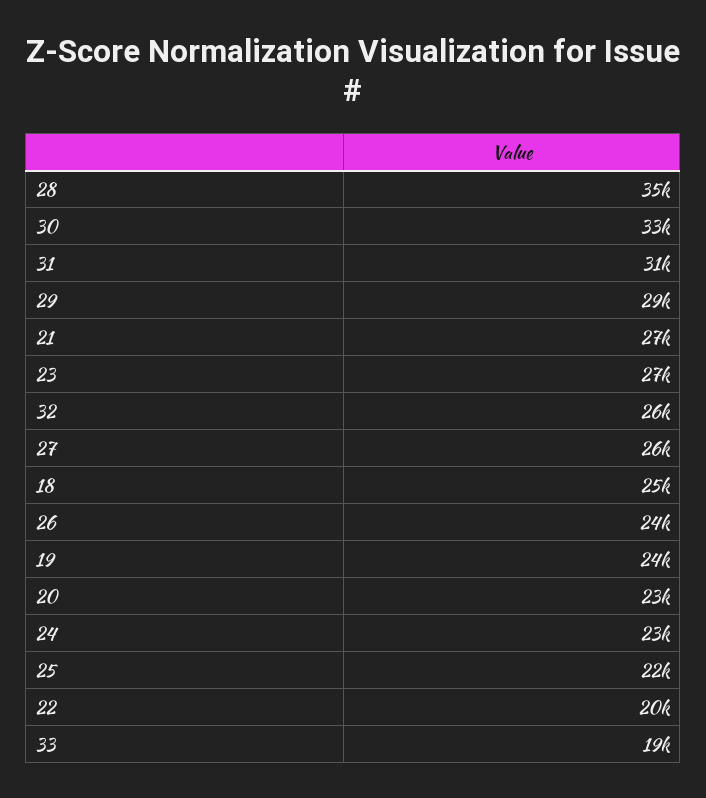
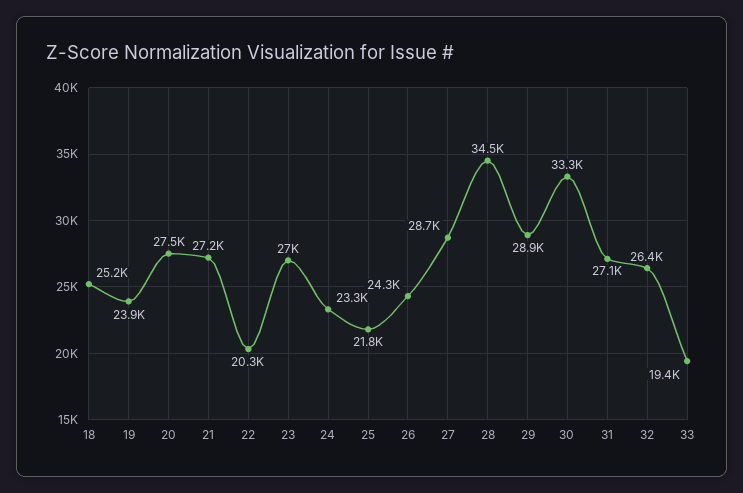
31: 31000 -> 27100
27: 26000 -> 28700
20: 23000 -> 27500

